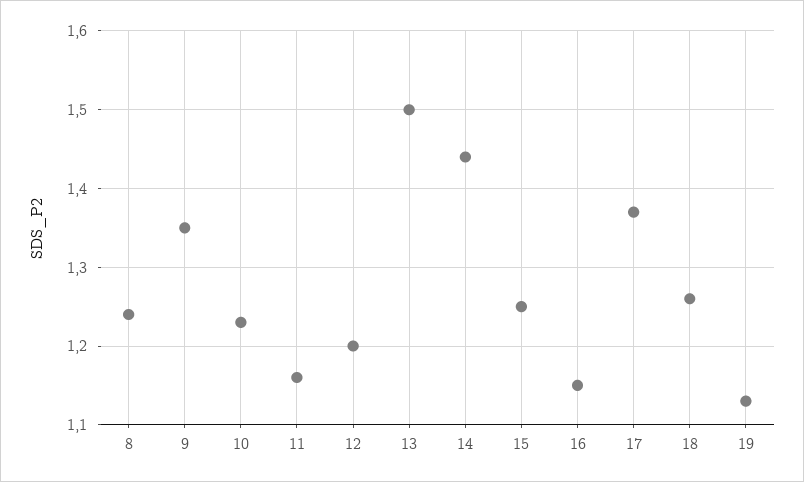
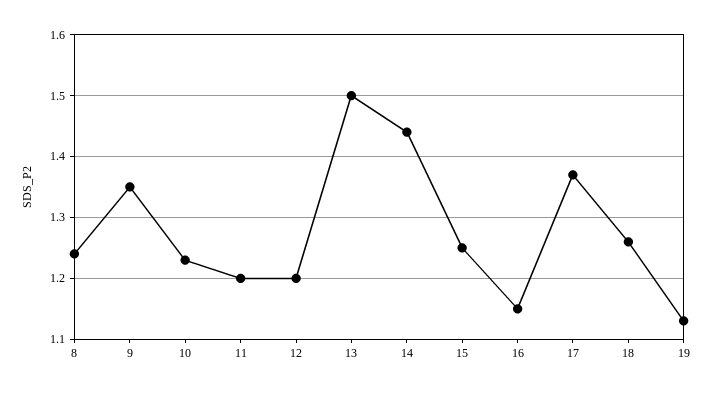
11: 1.16 -> 1.2

